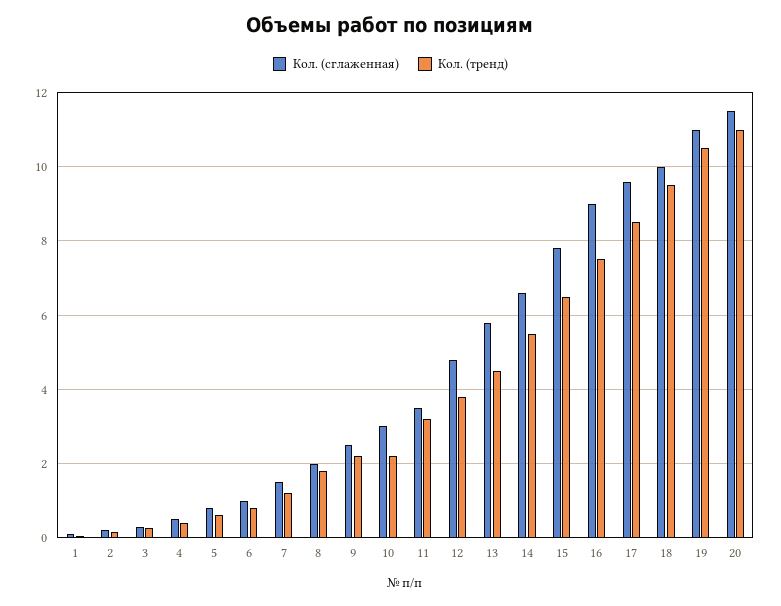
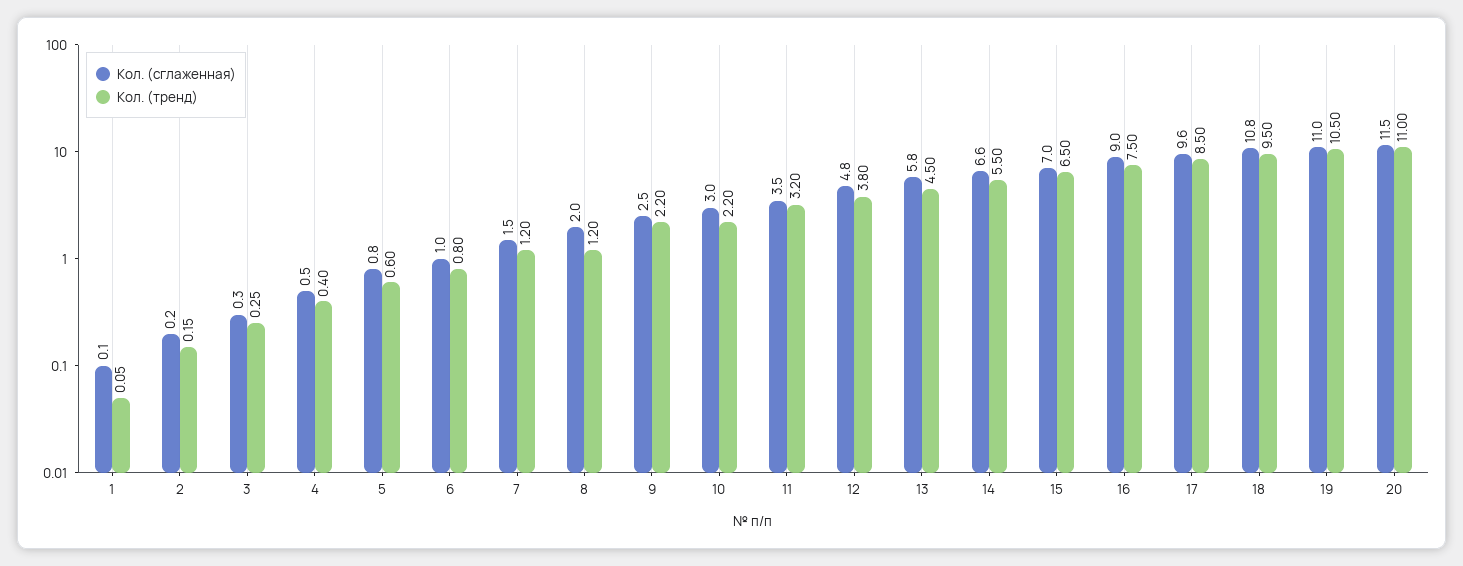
Кол. (тренд), 8: 1.8 -> 1.2
Кол. (сглаженная), 15: 7.8 -> 7
Кол. (сглаженная), 18: 10 -> 10.8

